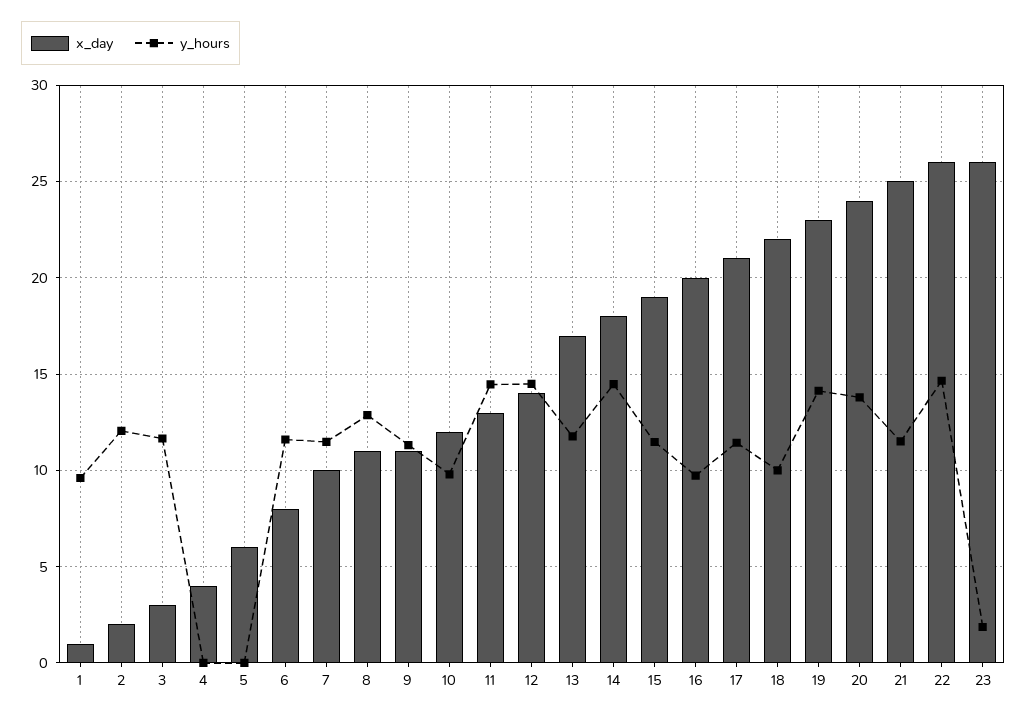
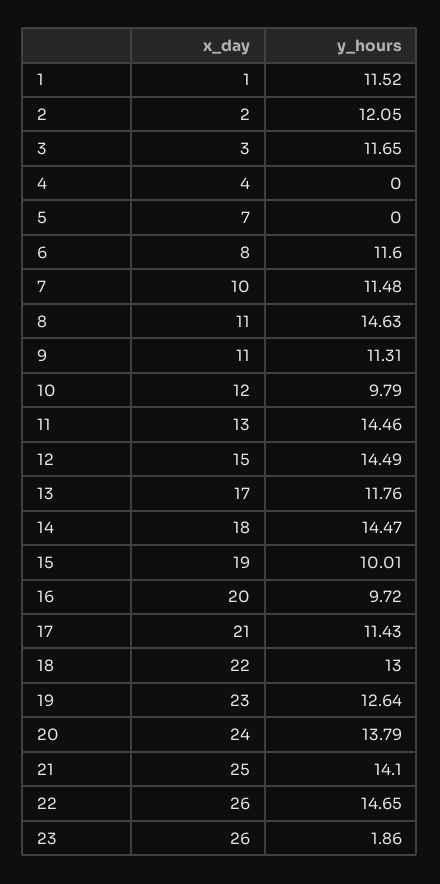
y_hours, 1: 9.5 -> 11.52
x_day, 5: 6 -> 7
y_hours, 8: 13 -> 14.63
x_day, 12: 14 -> 15
y_hours, 15: 11.5 -> 10.01
y_hours, 18: 10 -> 13
y_hours, 19: 14 -> 12.64
y_hours, 21: 11.5 -> 14.1

